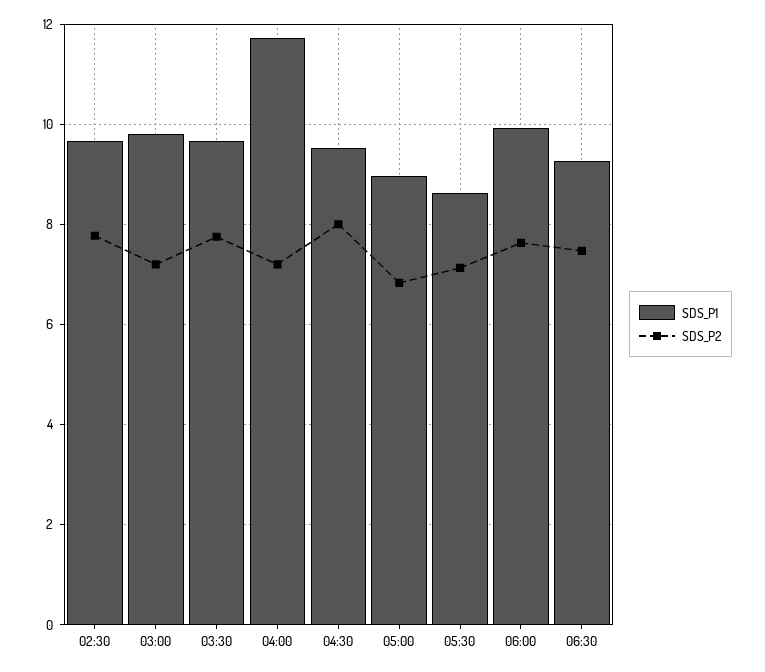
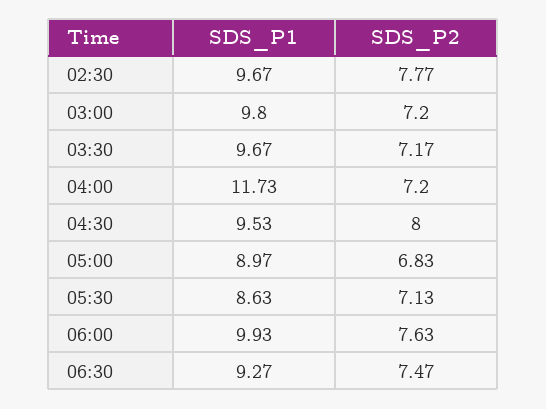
SDS_P2, 03:30: 7.8 -> 7.17

